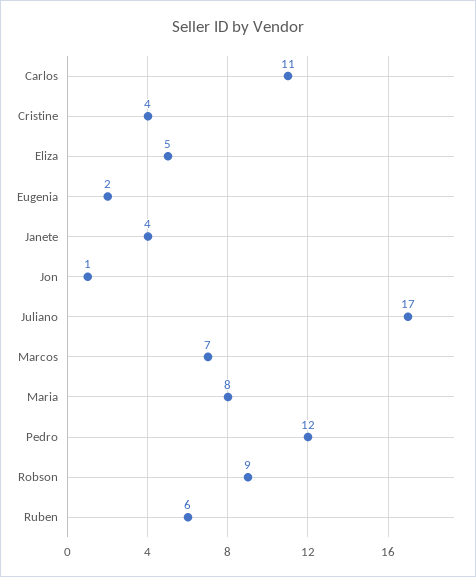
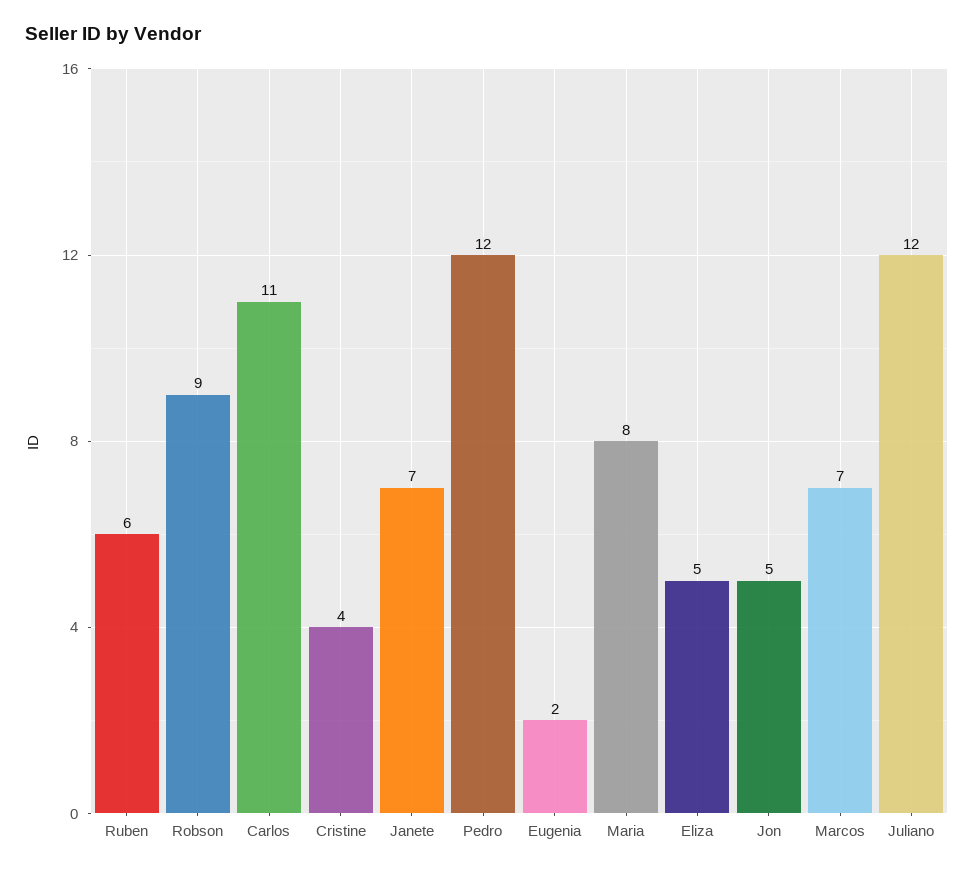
Janete: 4 -> 7
Jon: 1 -> 5
Juliano: 17 -> 12

